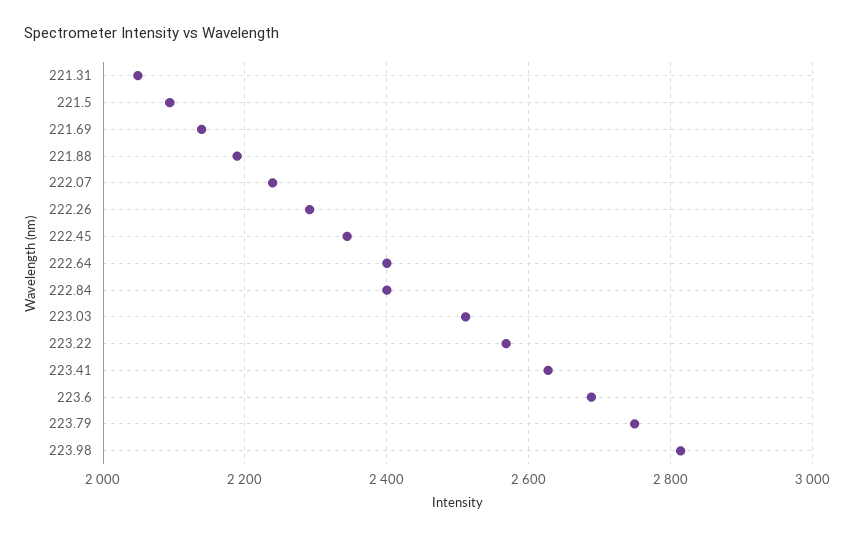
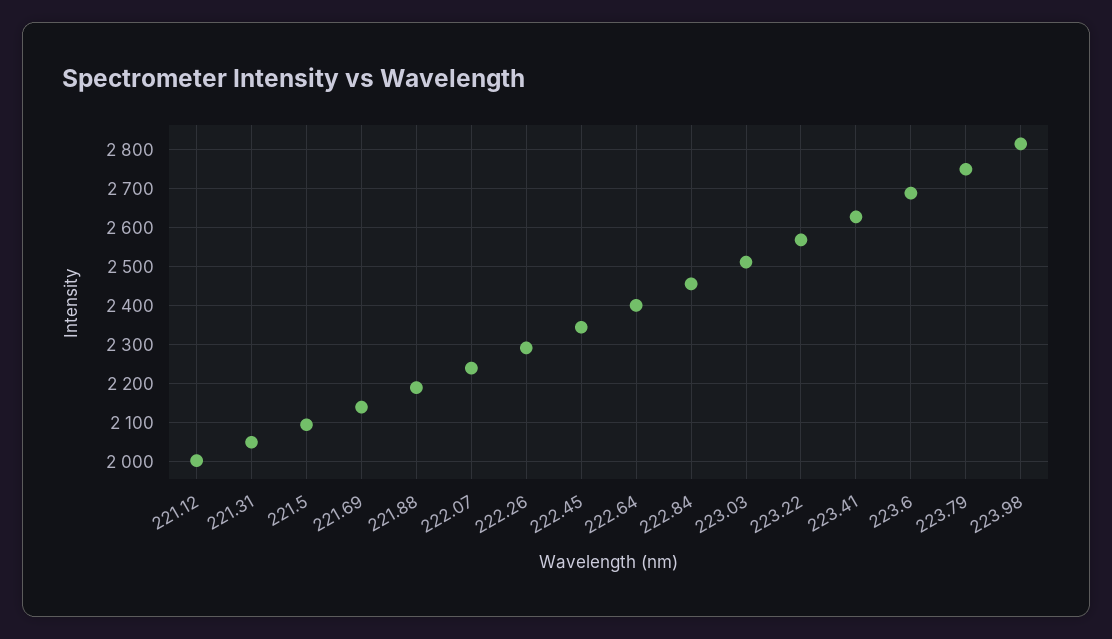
222.84: 2400 -> 2460
221.12: none -> 2000

